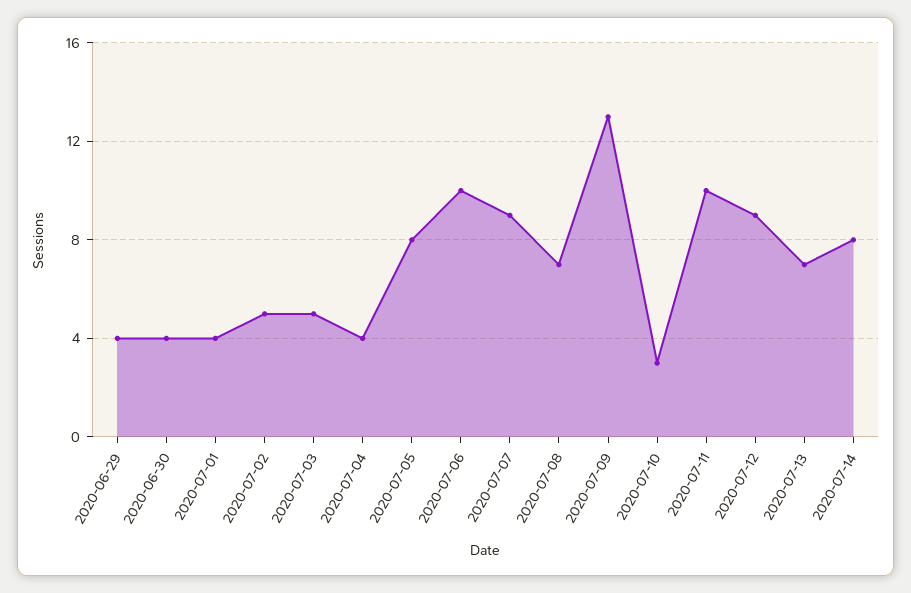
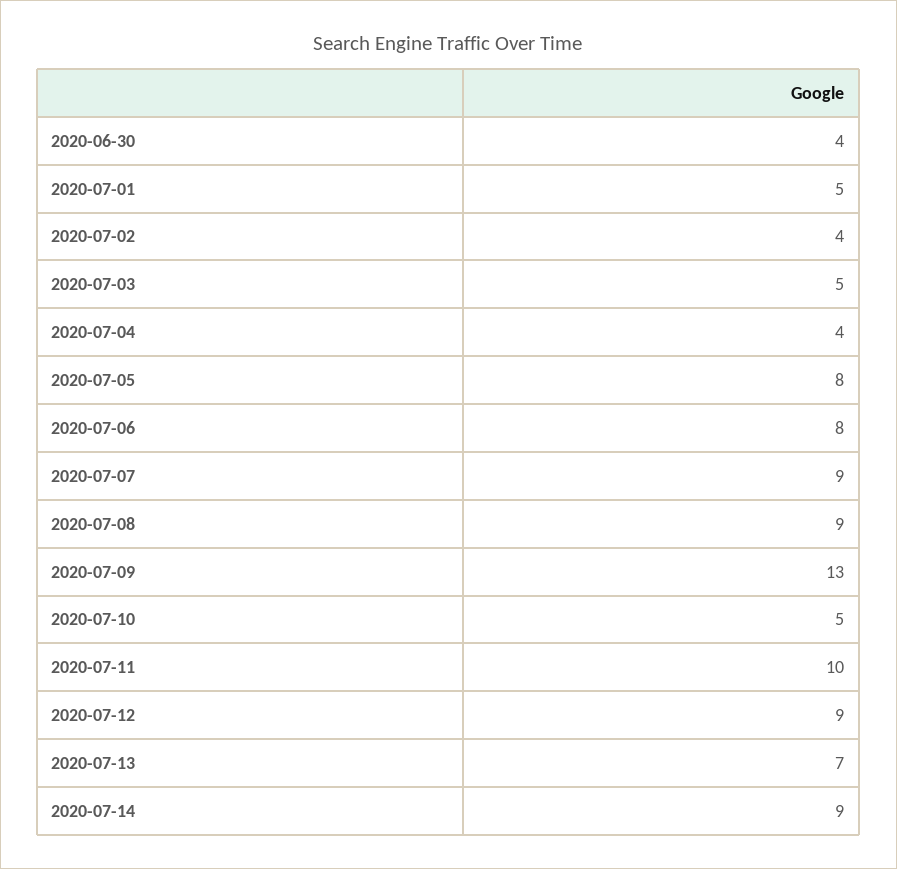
2020-06-29: 4 -> none
2020-07-01: 4 -> 5
2020-07-02: 5 -> 4
2020-07-06: 10 -> 8
2020-07-08: 7 -> 9
2020-07-10: 3 -> 5
2020-07-14: 8 -> 9

